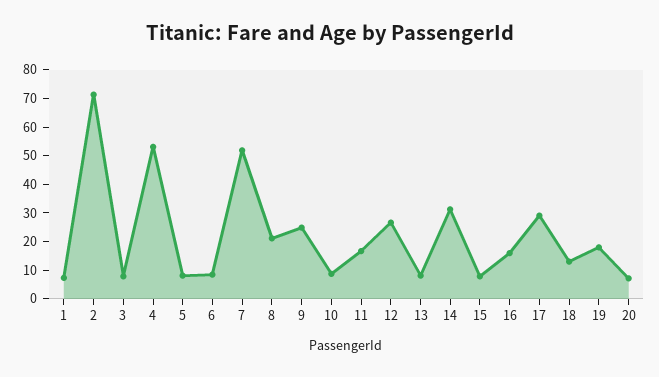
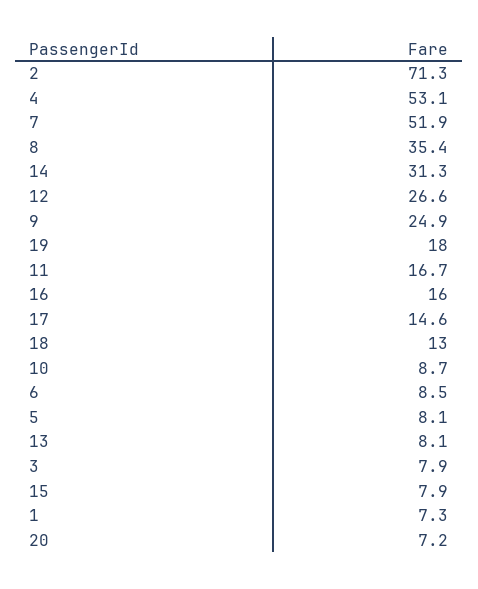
8: 20 -> 35.4
17: 30 -> 14.6

